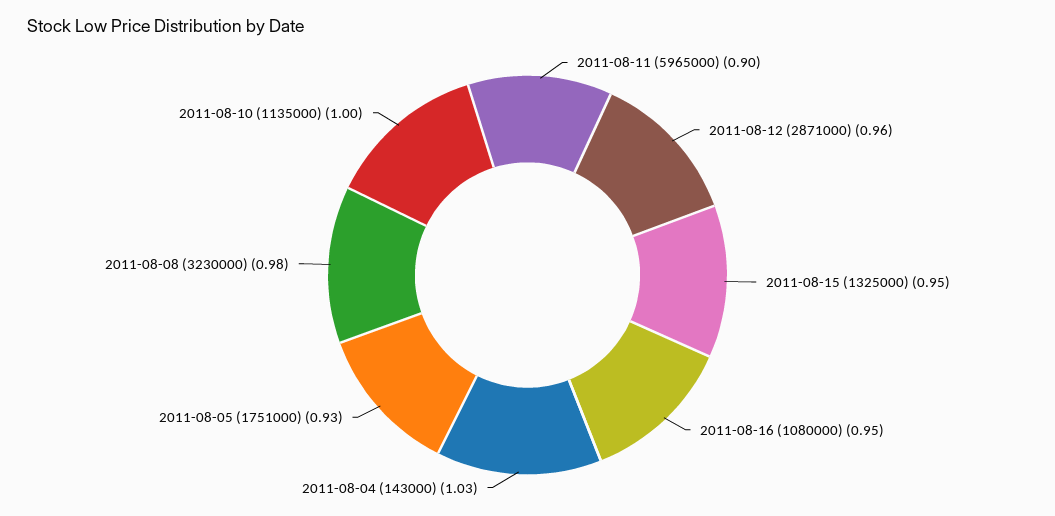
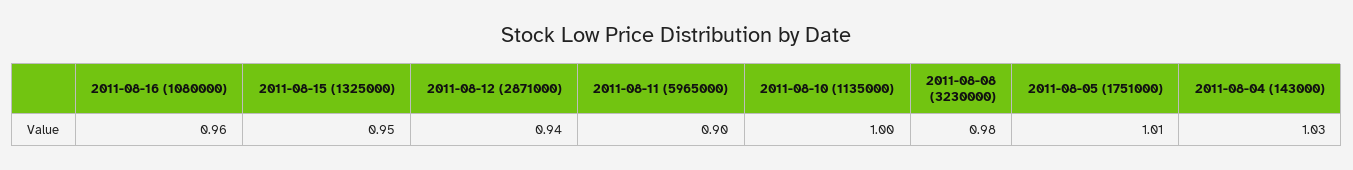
2011-08-12 (2871000): 0.96 -> 0.94
2011-08-16 (1080000): 0.95 -> 0.96
2011-08-05 (1751000): 0.93 -> 1.01

